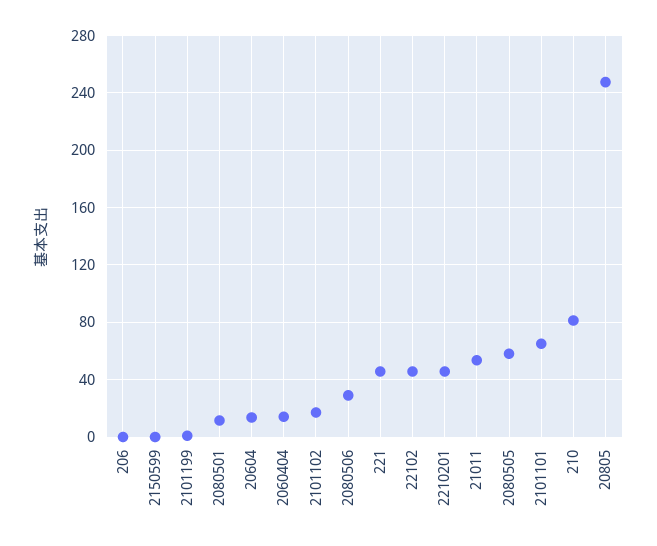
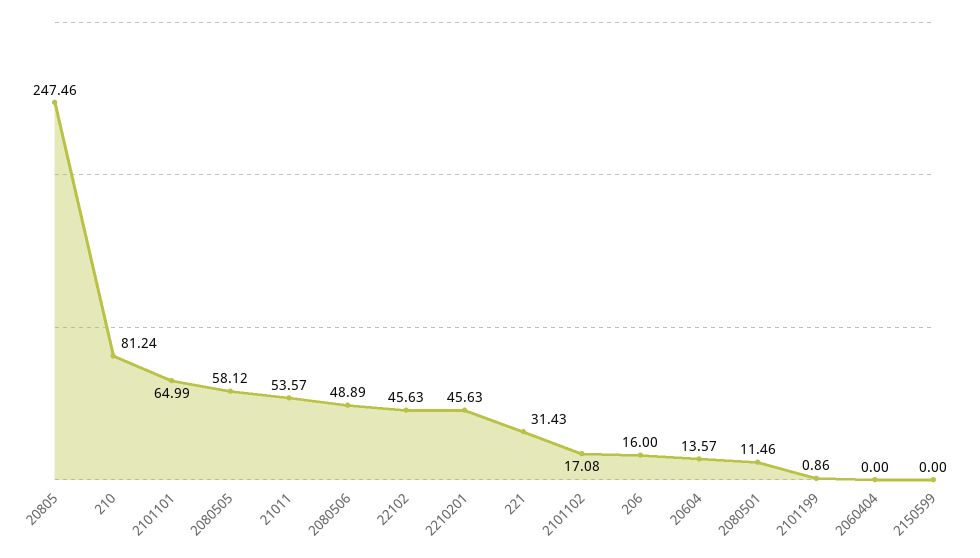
206: 0 -> 16
2060404: 15 -> 0
2080506: 30 -> 48.89
221: 45 -> 31.43

